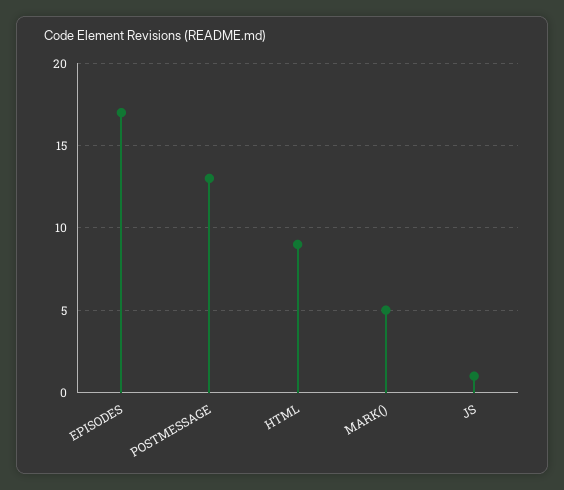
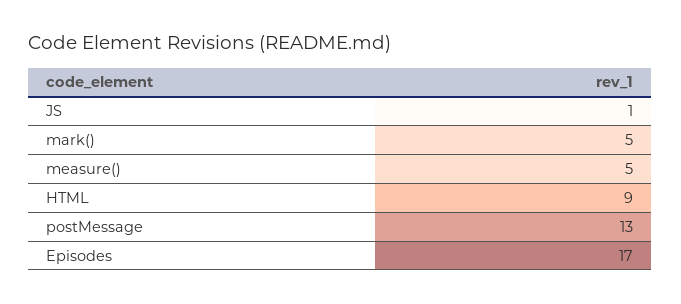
measure(): none -> 5

